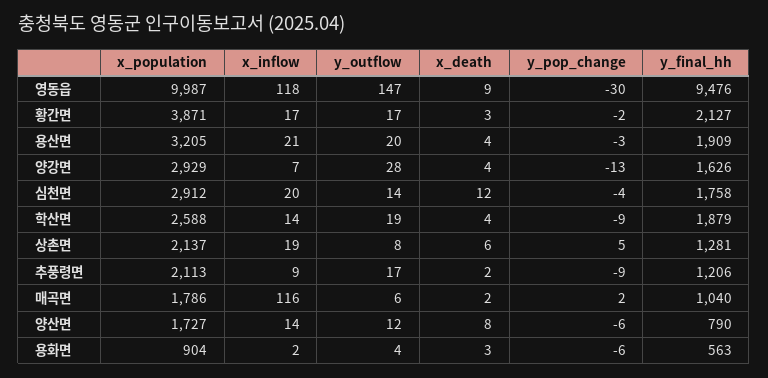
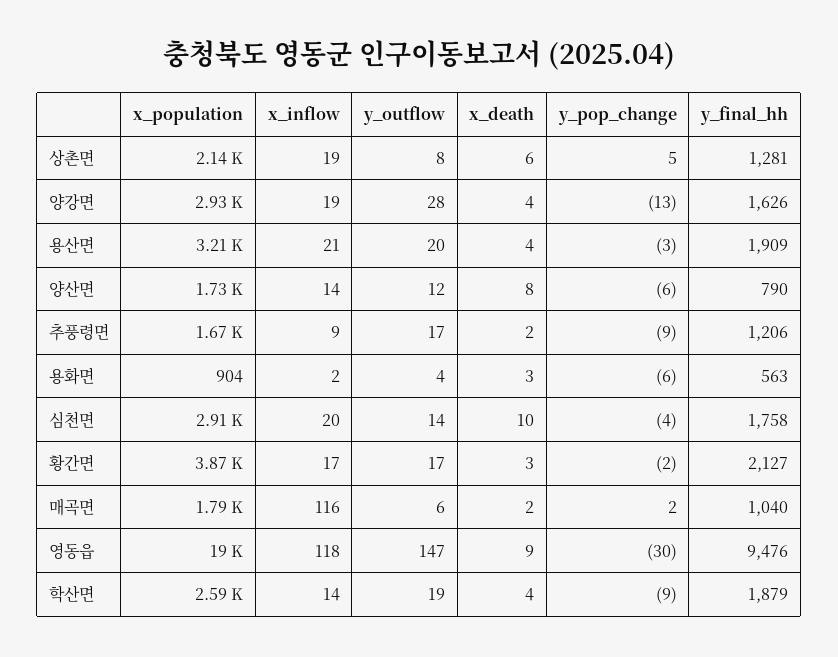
x_population, 영동읍: 9987 -> 19000
x_inflow, 양강면: 7 -> 19
x_death, 심천면: 12 -> 10
x_population, 추풍령면: 2113 -> 1670

